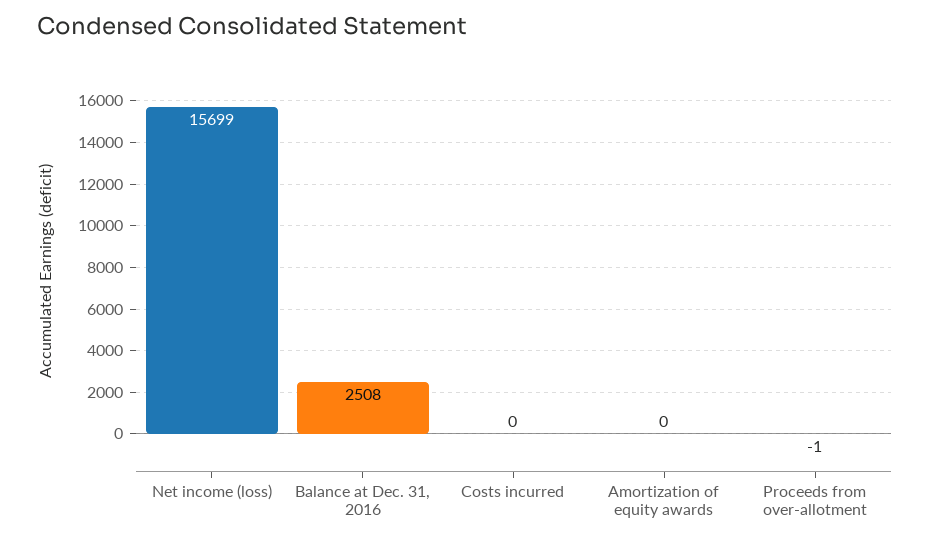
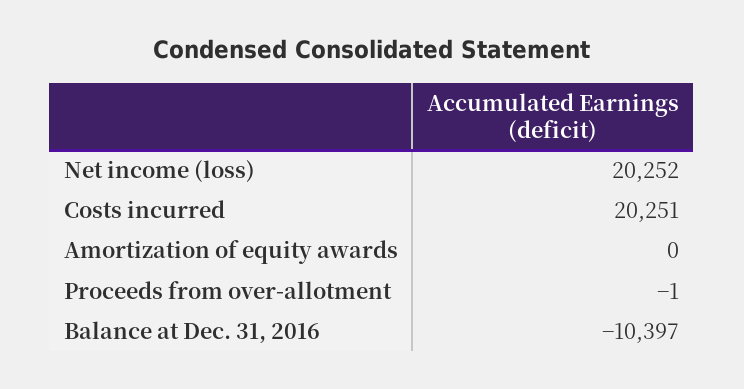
Net income (loss): 15699 -> 20252
Balance at Dec. 31, 2016: 2508 -> -10397
Costs incurred: 0 -> 20251

